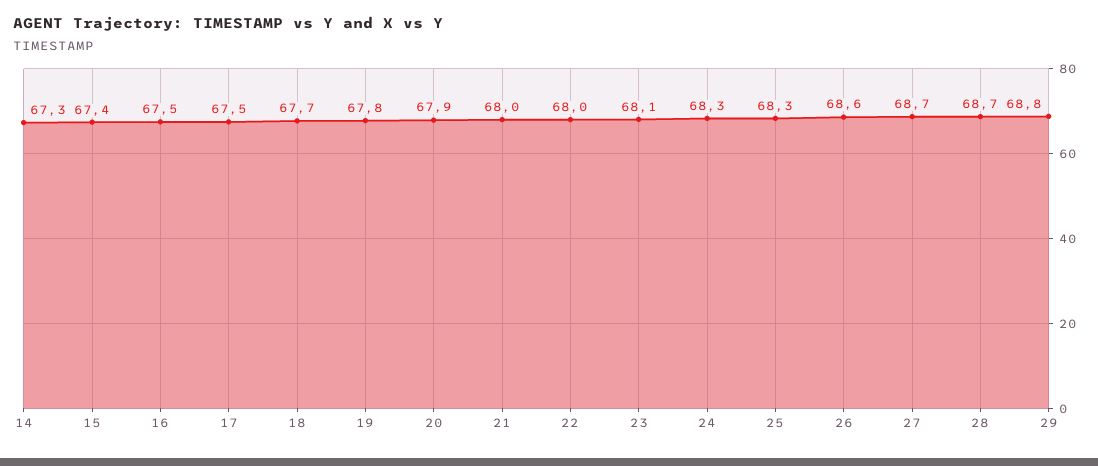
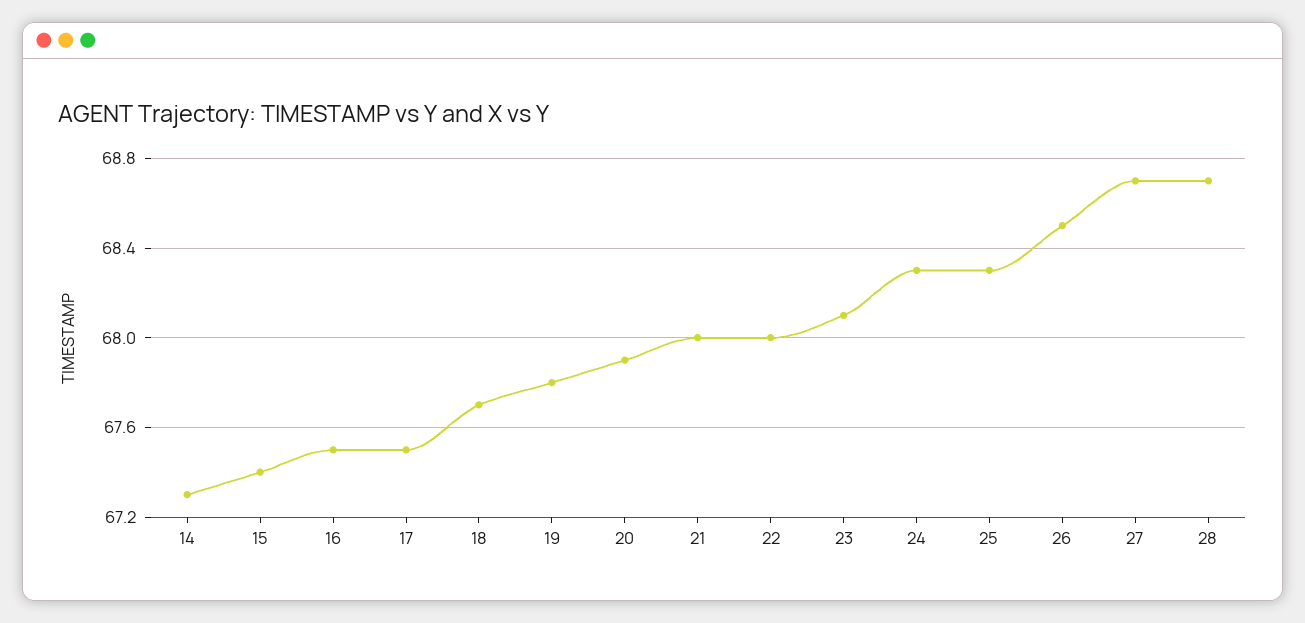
26: 68.6 -> 68.5
29: 68.8 -> none

